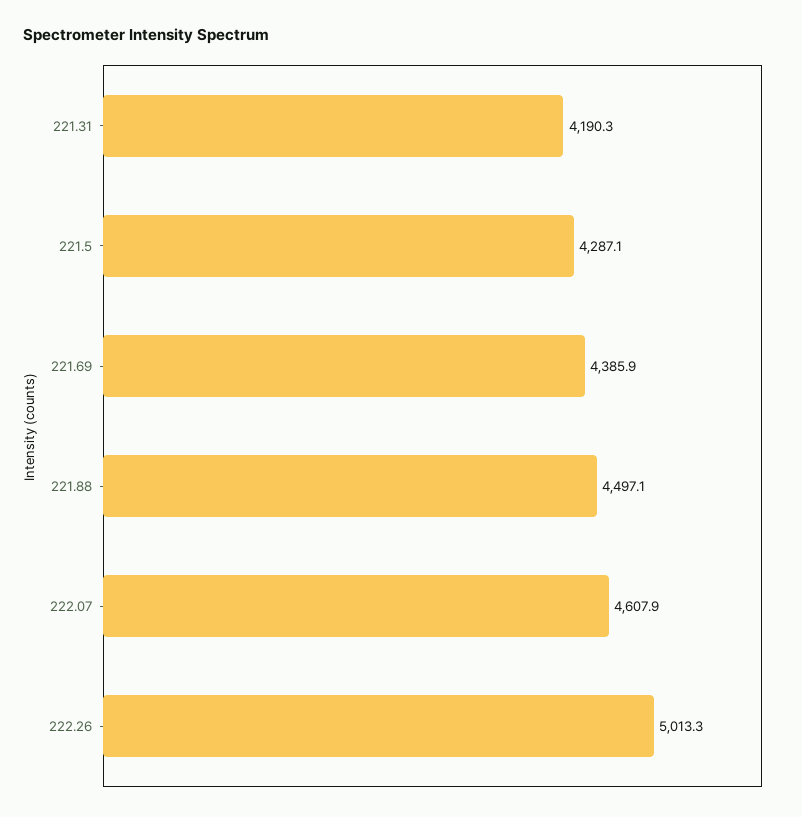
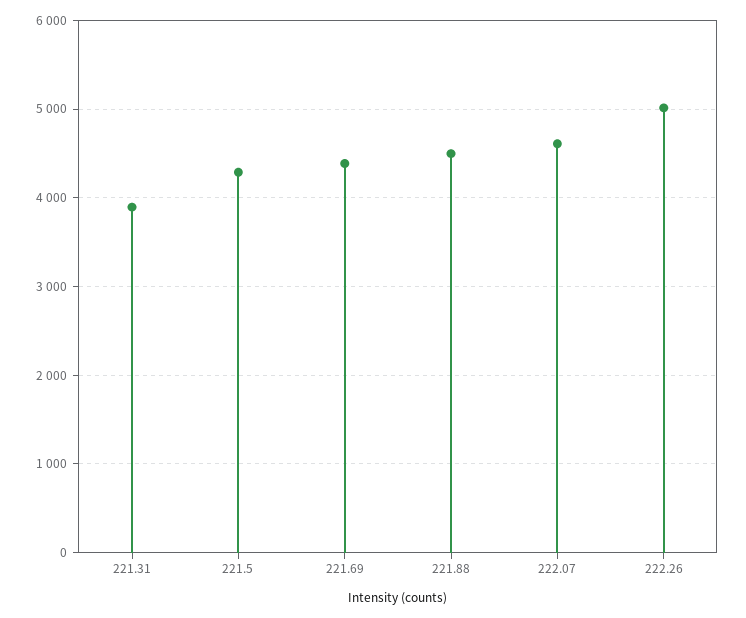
221.31: 4190.3 -> 3900

